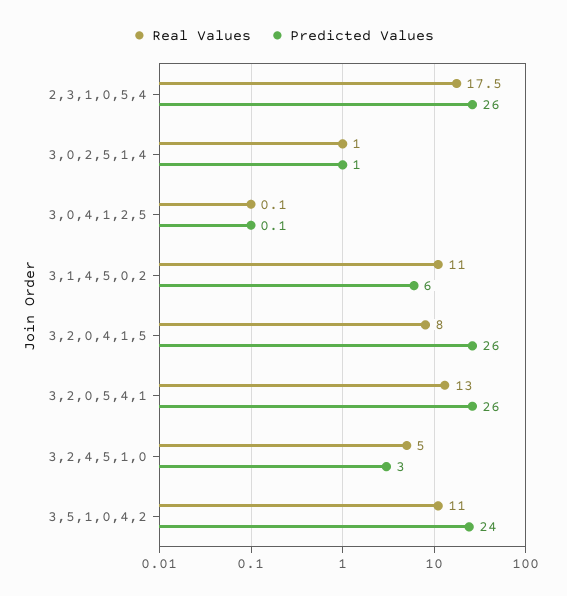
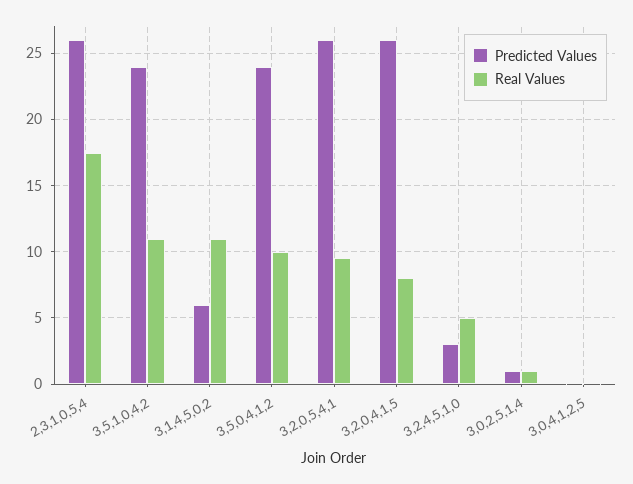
Real Values, 3,2,0,5,4,1: 13 -> 9.5
Predicted Values, 3,5,0,4,1,2: none -> 24
Real Values, 3,5,0,4,1,2: none -> 10

